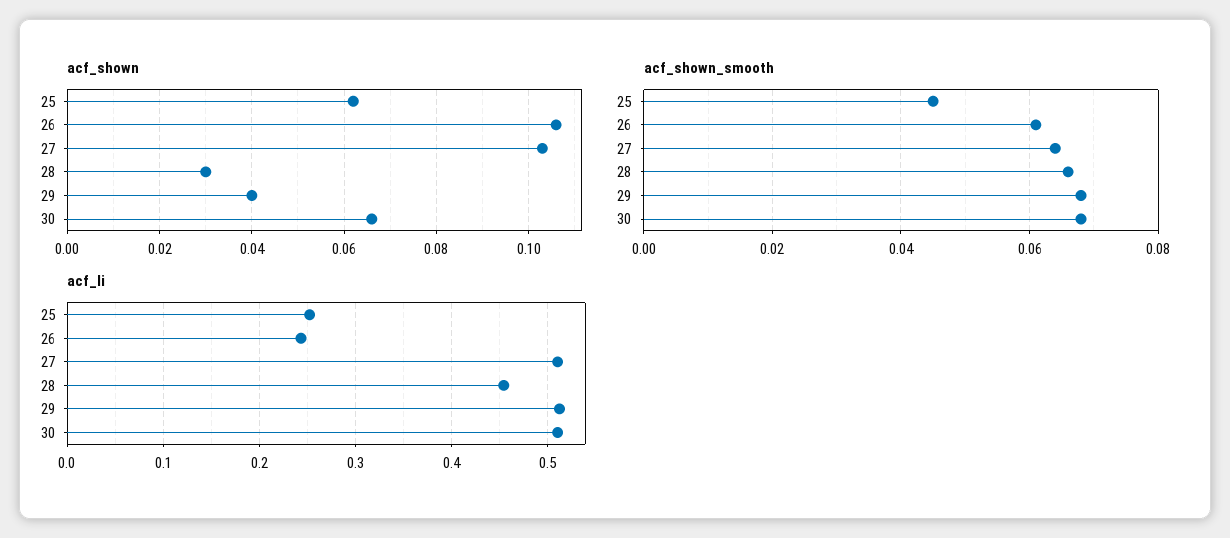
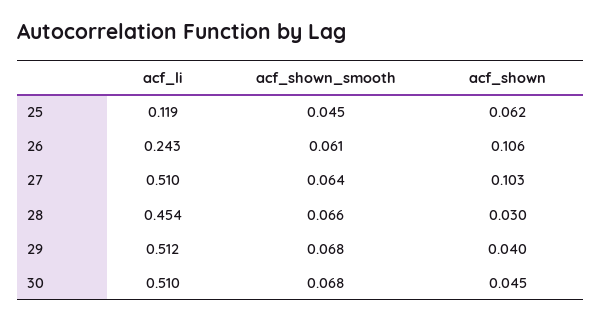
acf_shown, 30: 0.065 -> 0.045
acf_li, 25: 0.25 -> 0.119

